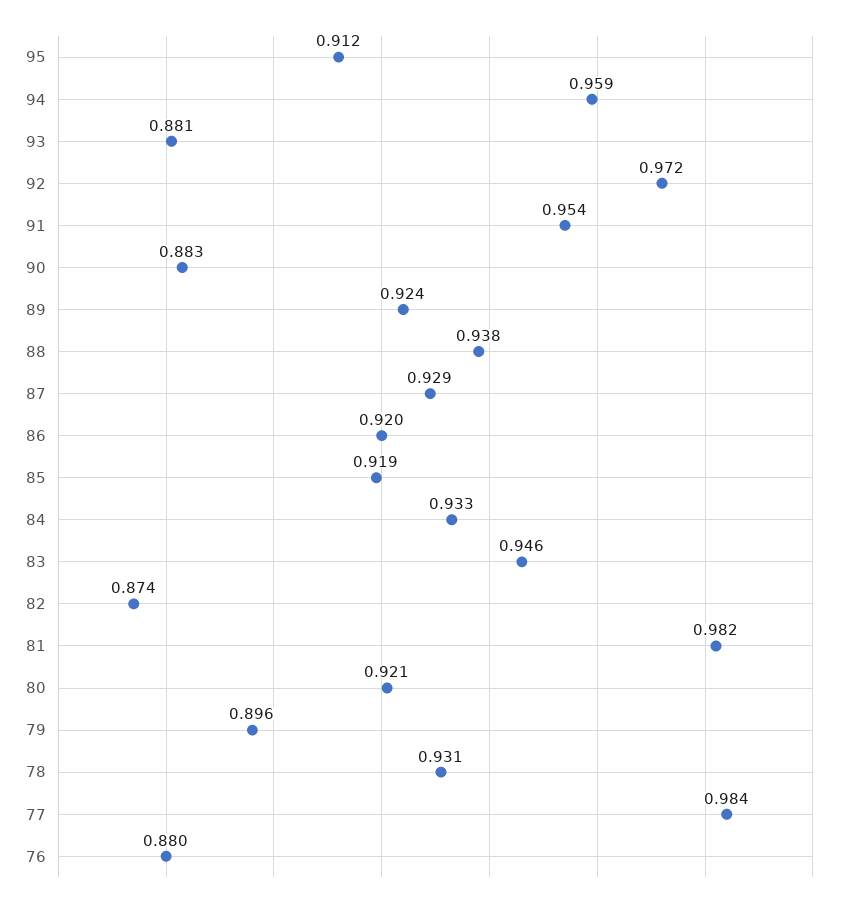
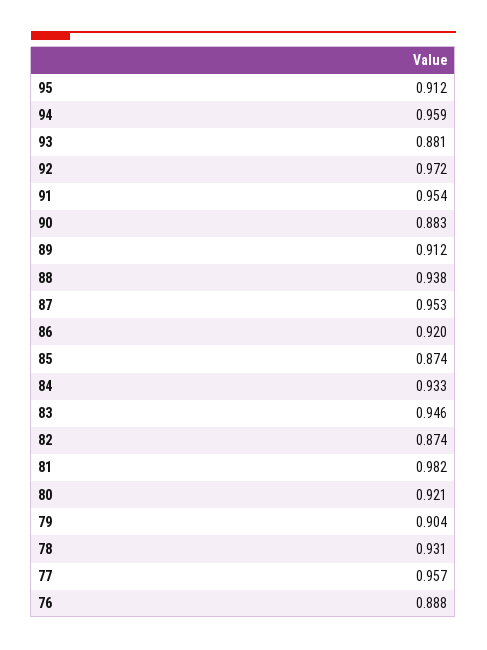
89: 0.924 -> 0.912
87: 0.929 -> 0.953
85: 0.919 -> 0.874
79: 0.896 -> 0.904
77: 0.984 -> 0.957
76: 0.88 -> 0.888

